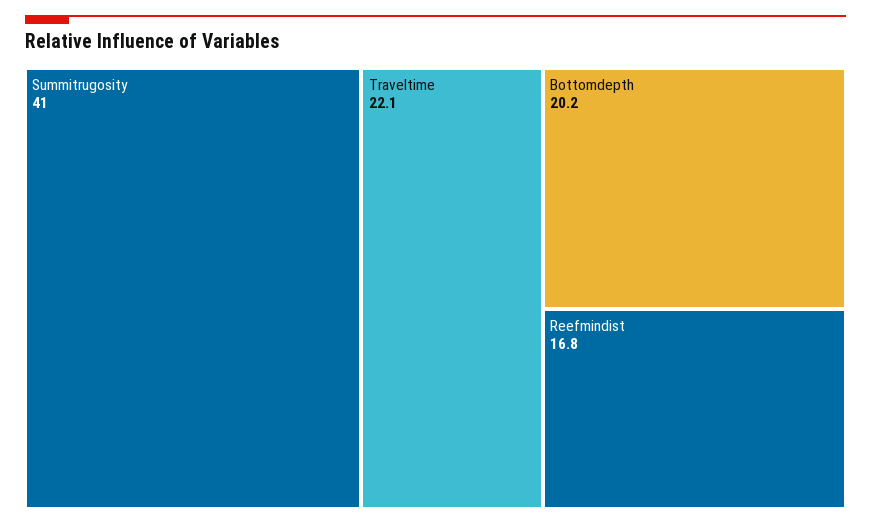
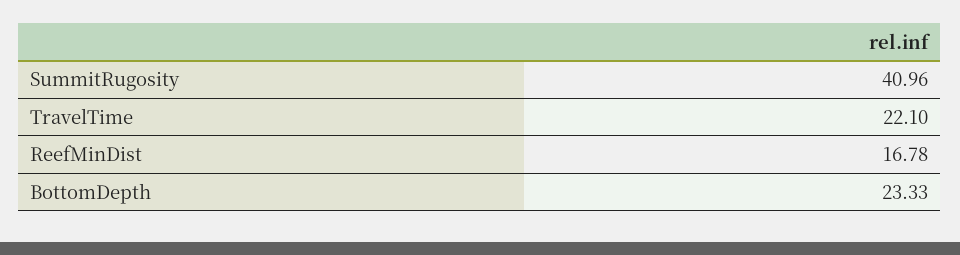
Bottomdepth: 20.2 -> 23.33

